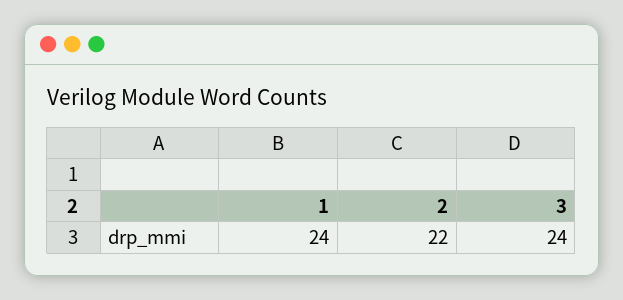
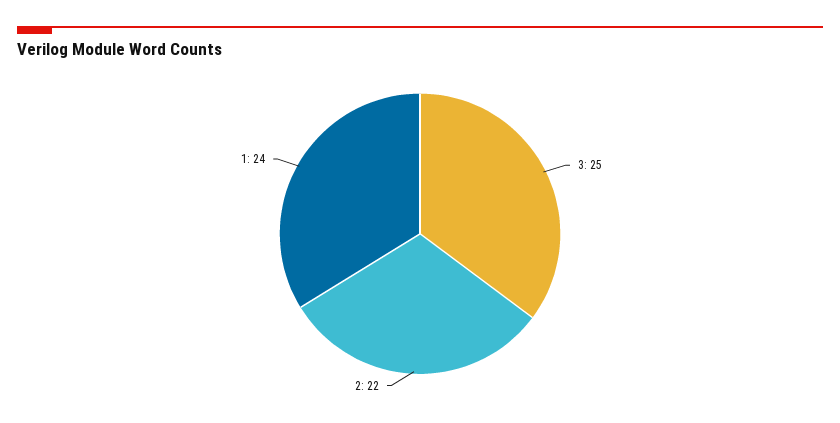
3: 24 -> 25

